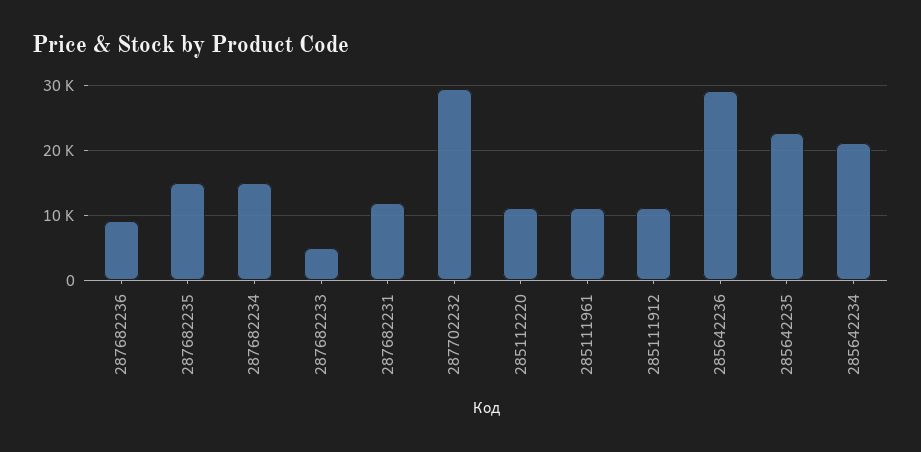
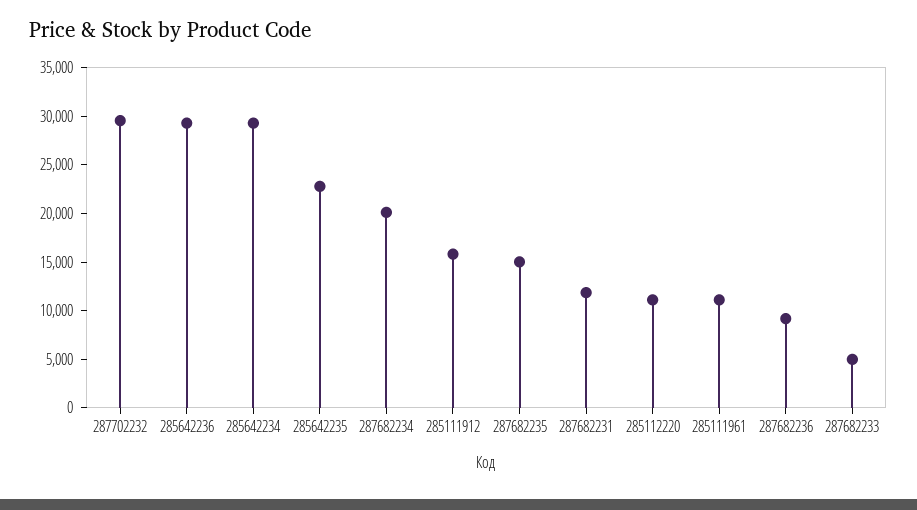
287682234: 15000 -> 20000
285111912: 11000 -> 16000
285642234: 21000 -> 29000

